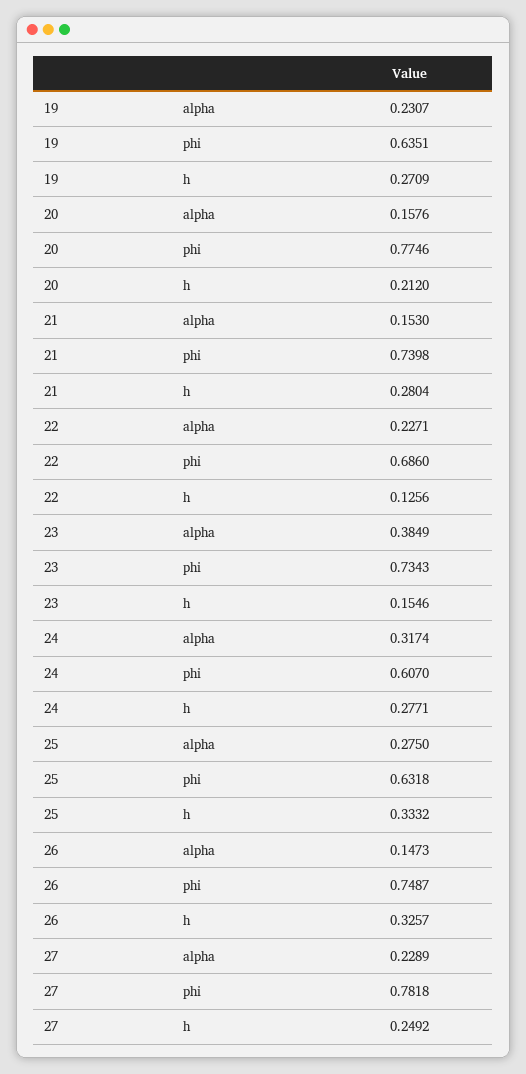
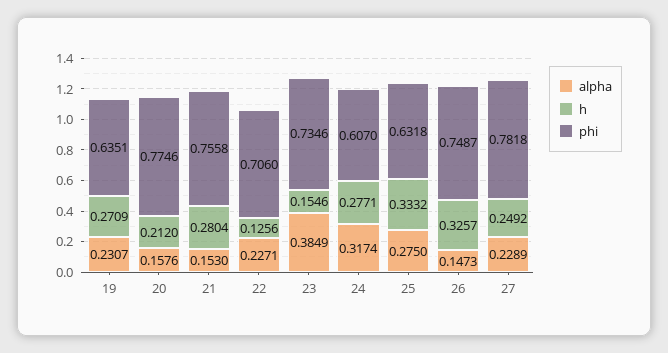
phi, 21: 0.7398 -> 0.7558
phi, 22: 0.686 -> 0.706
phi, 23: 0.7343 -> 0.7346

